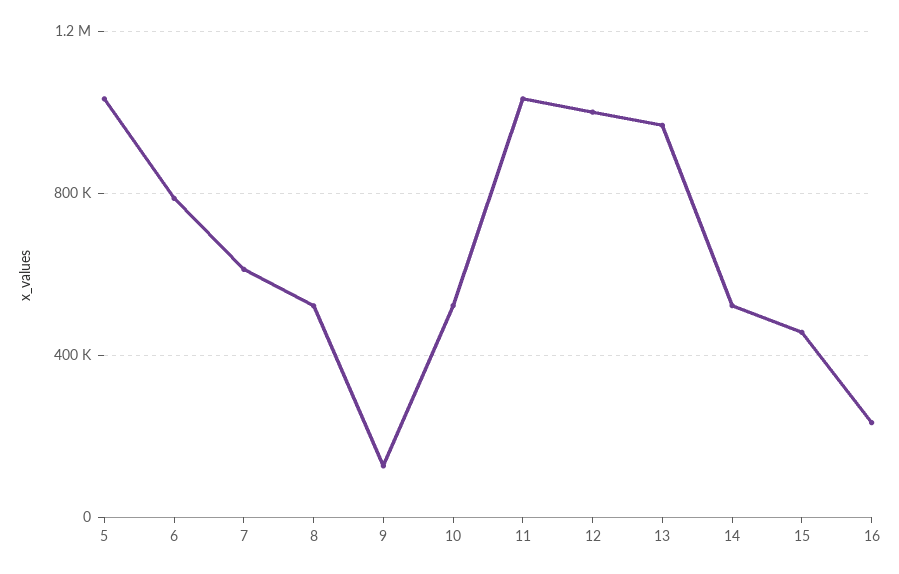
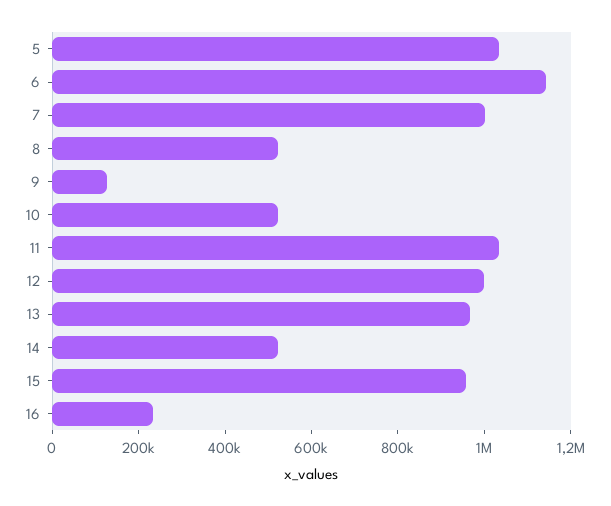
6: 800000 -> 1150000
7: 600000 -> 1000000
15: 450000 -> 950000

